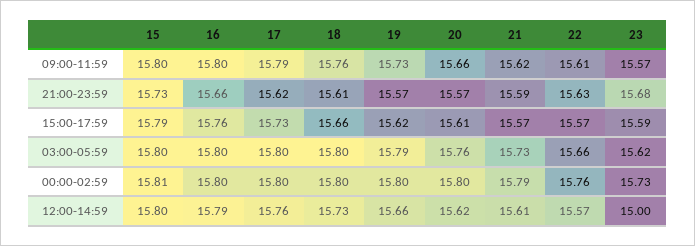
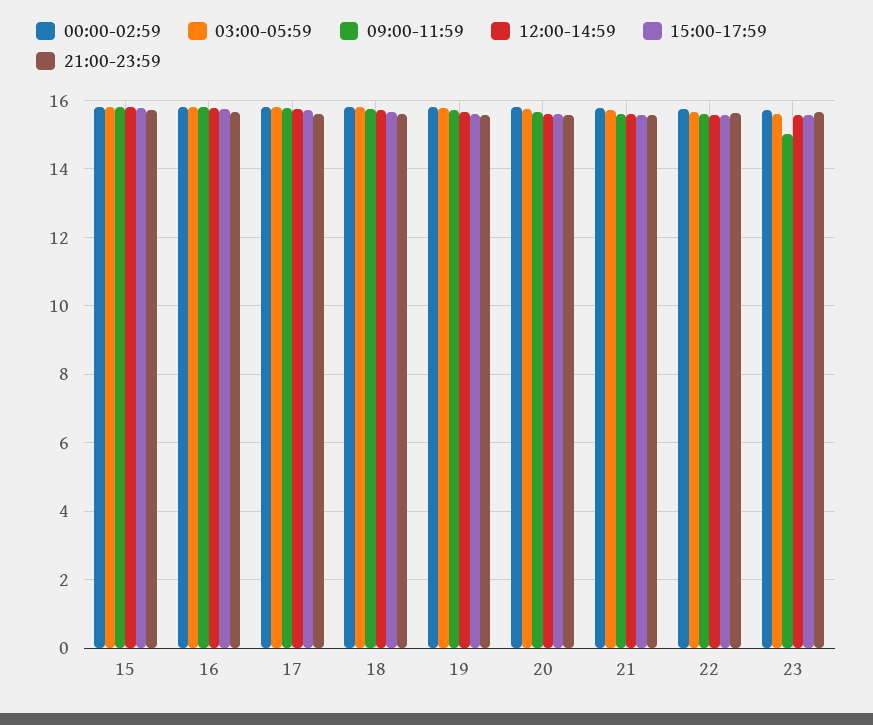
09:00-11:59, 23: 15.57 -> 15
12:00-14:59, 23: 15 -> 15.6

